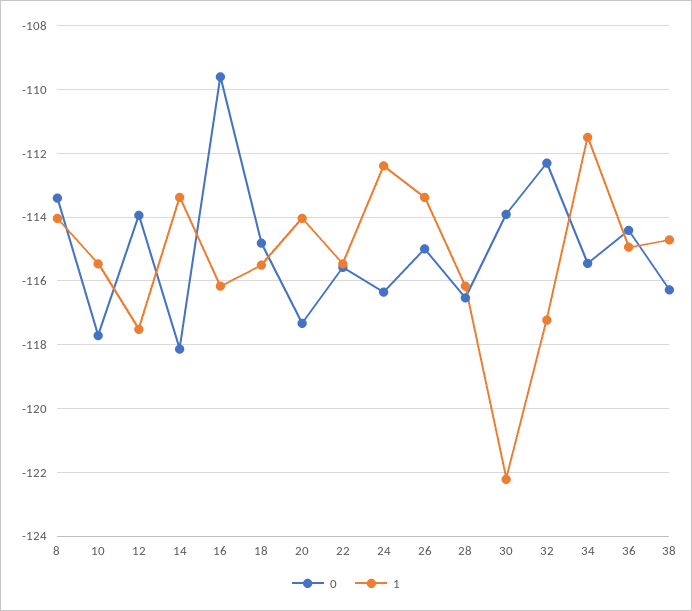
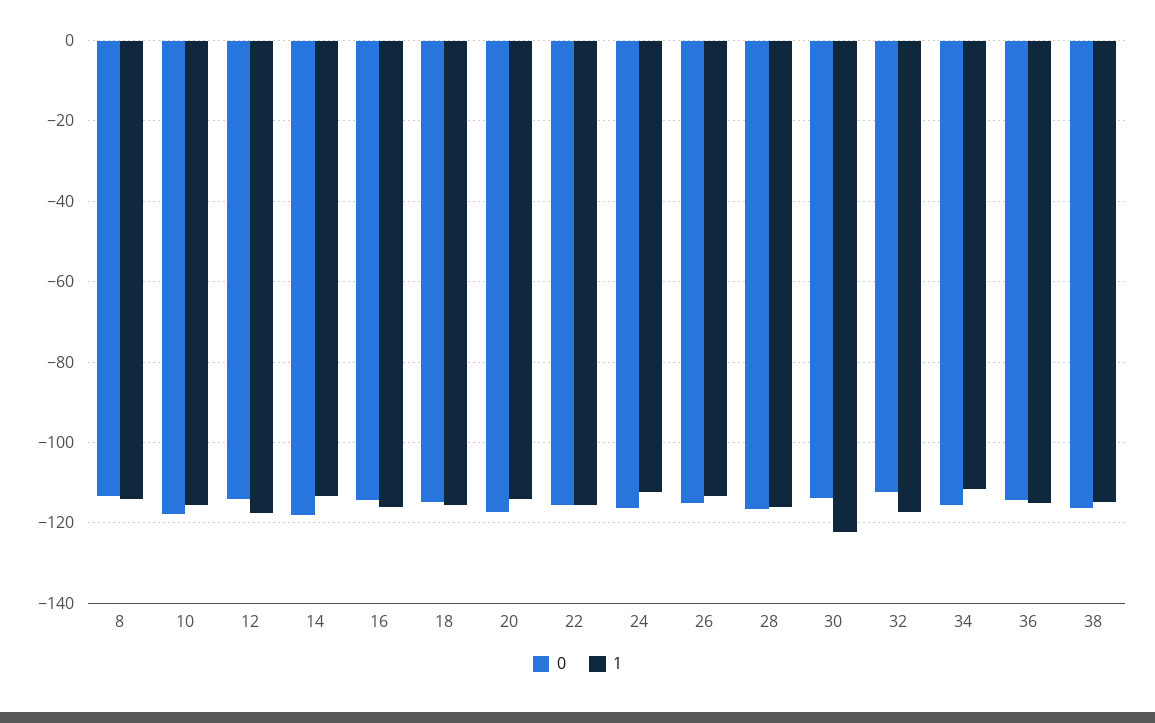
0, 16: -109.6 -> -114

